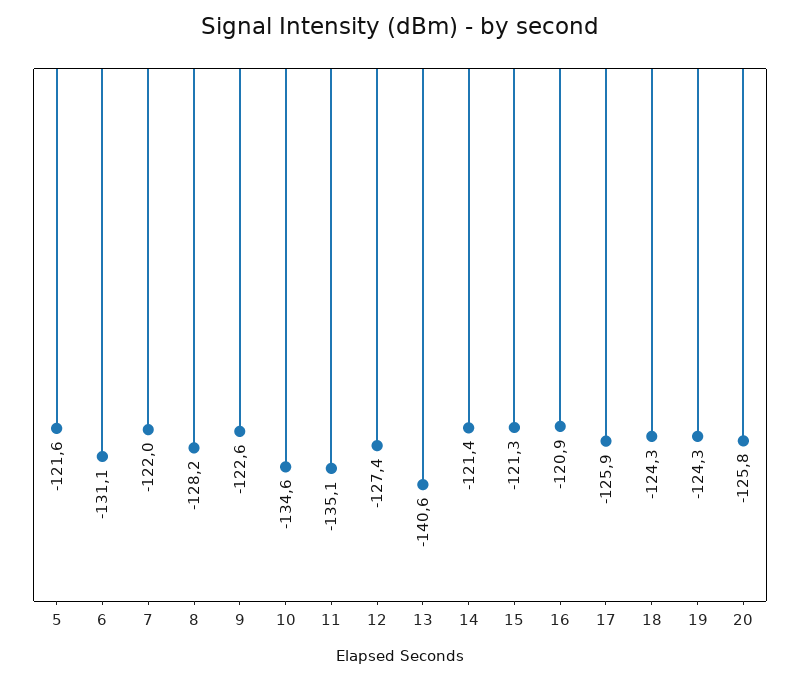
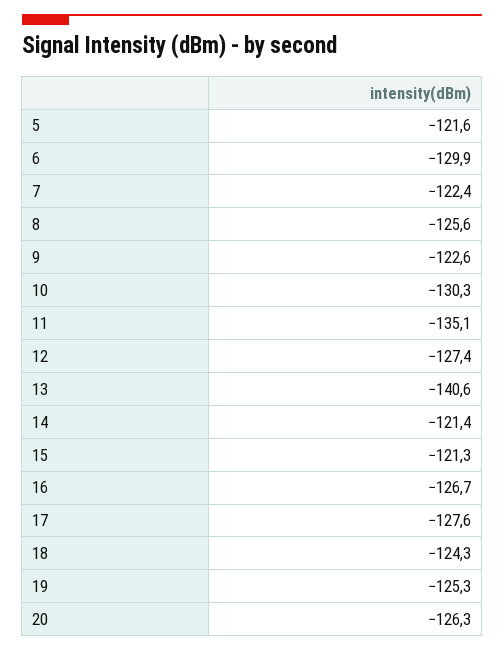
6: -131.1 -> -129.9
7: -122 -> -122.4
8: -128.2 -> -125.6
10: -134.6 -> -130.3
16: -120.9 -> -126.7
17: -125.9 -> -127.6
19: -124.3 -> -125.3
20: -125.8 -> -126.3

